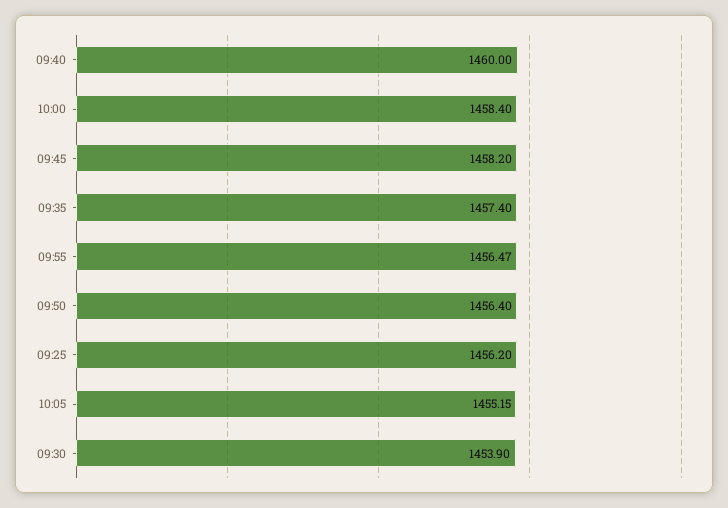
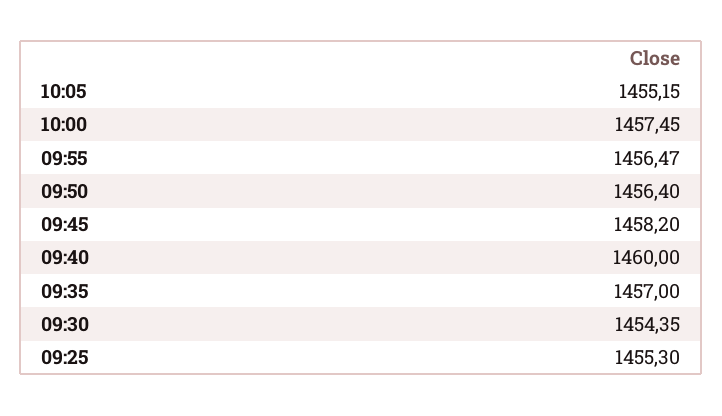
10:00: 1458.4 -> 1457.45
09:35: 1457.4 -> 1457
09:25: 1456.2 -> 1455.3
09:30: 1453.9 -> 1454.35

